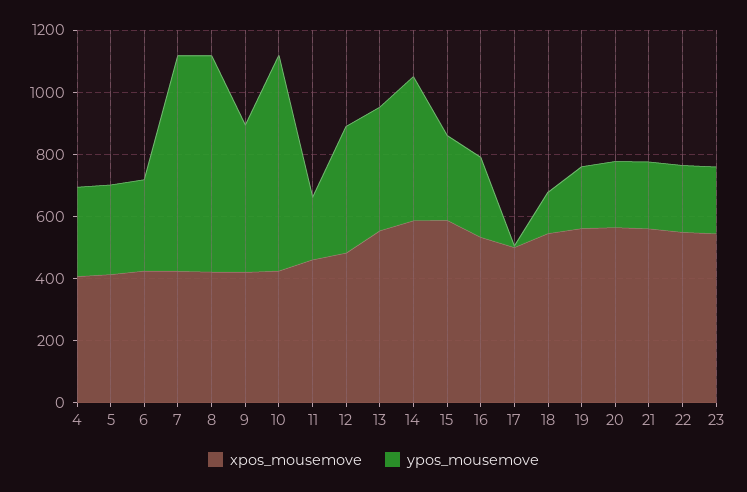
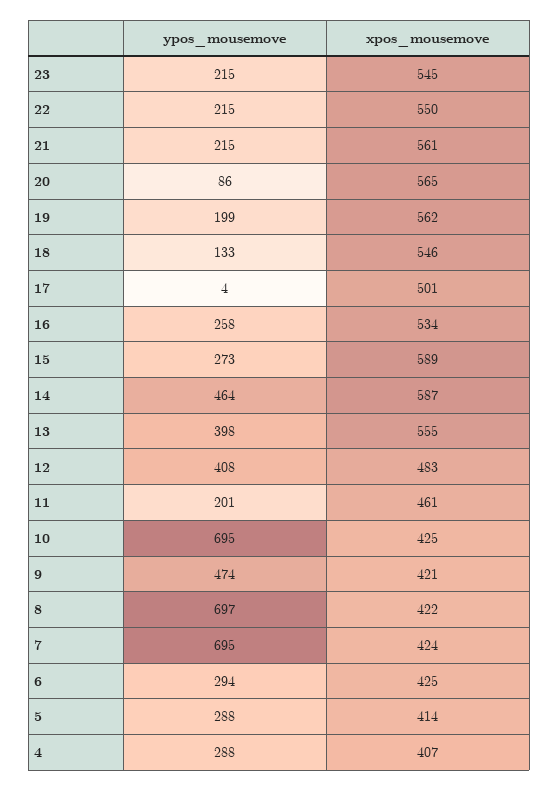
ypos_mousemove, 20: 200 -> 86

